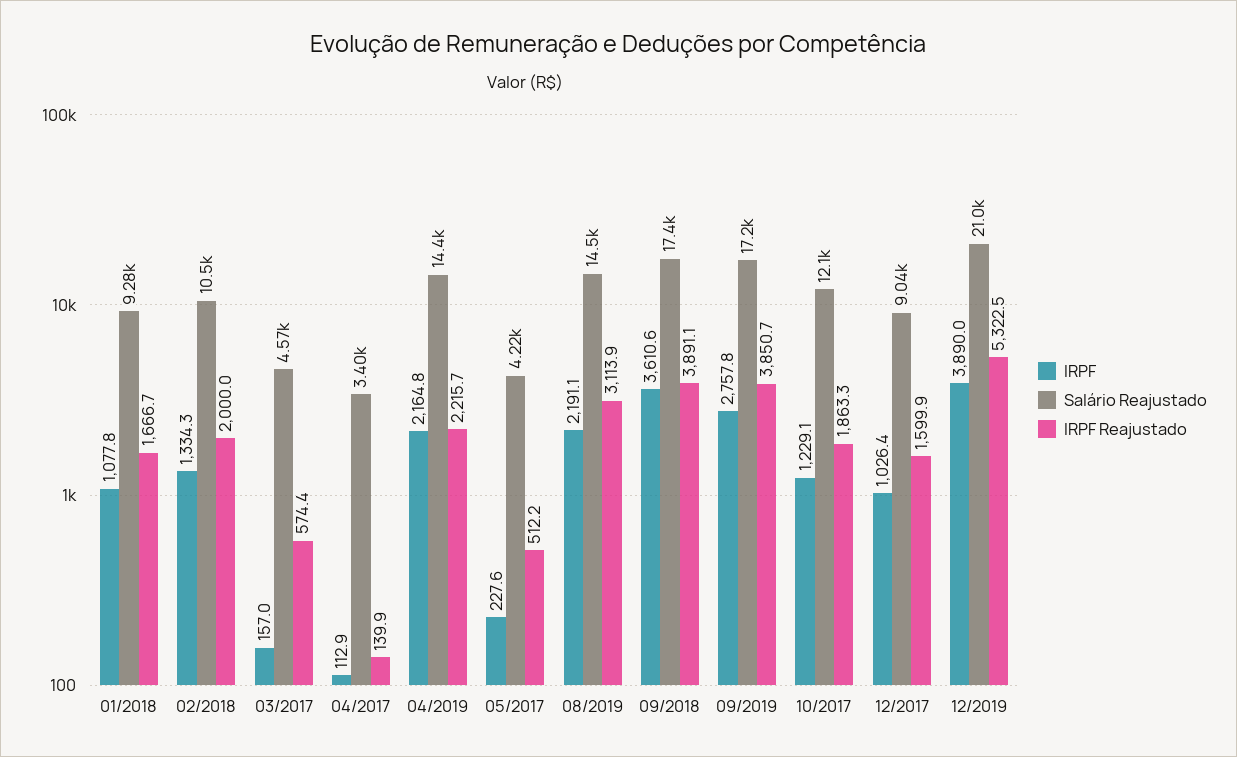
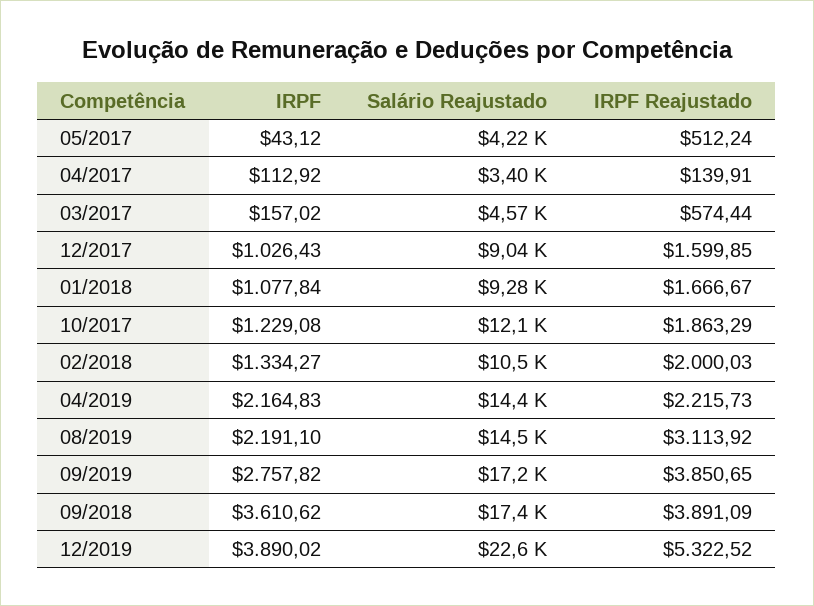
IRPF, 05/2017: 227.6 -> 43.12
Salário Reajustado, 12/2019: 21000 -> 22600

